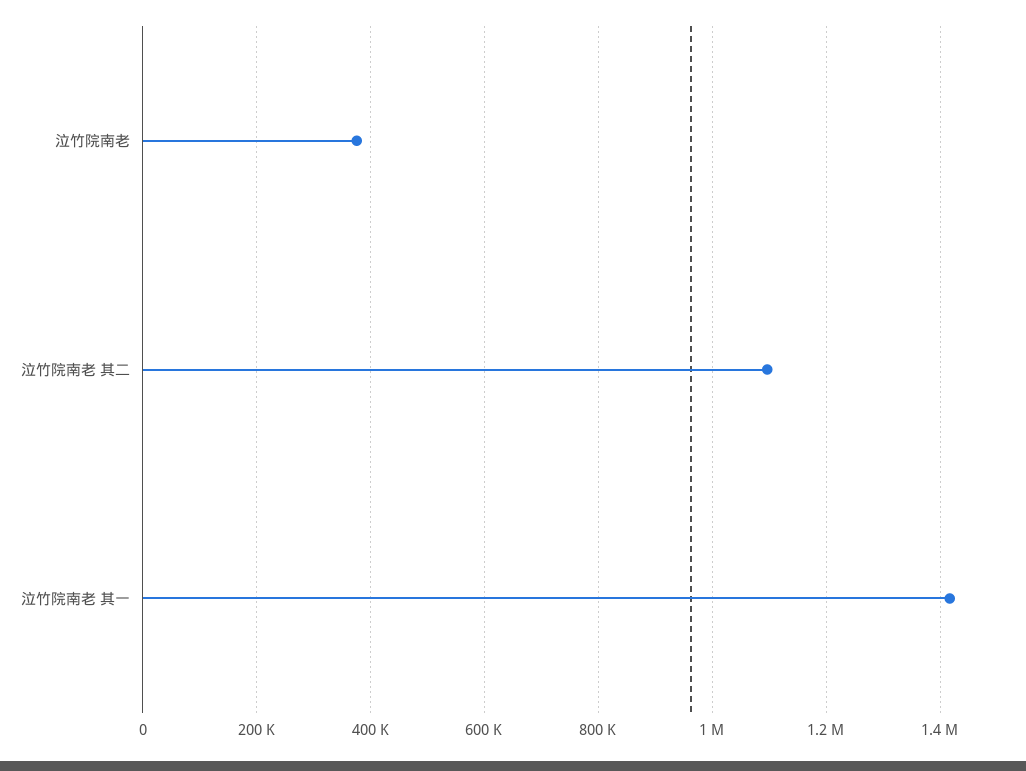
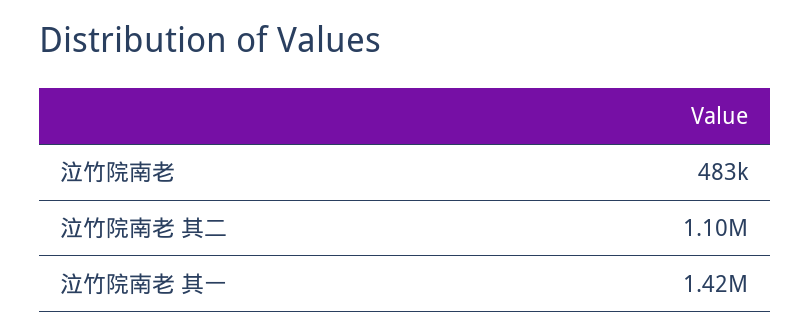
泣竹院南老: 380000 -> 483000

